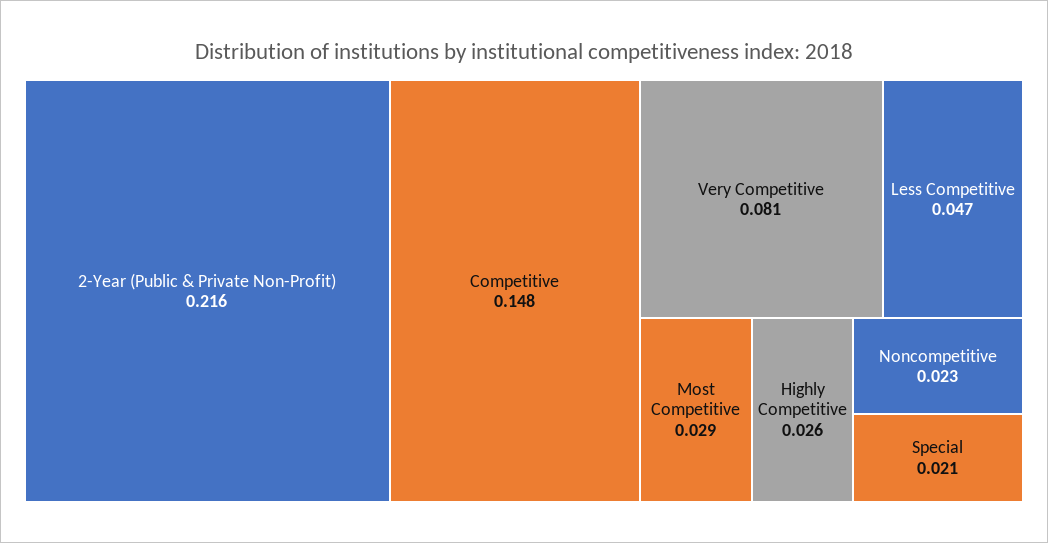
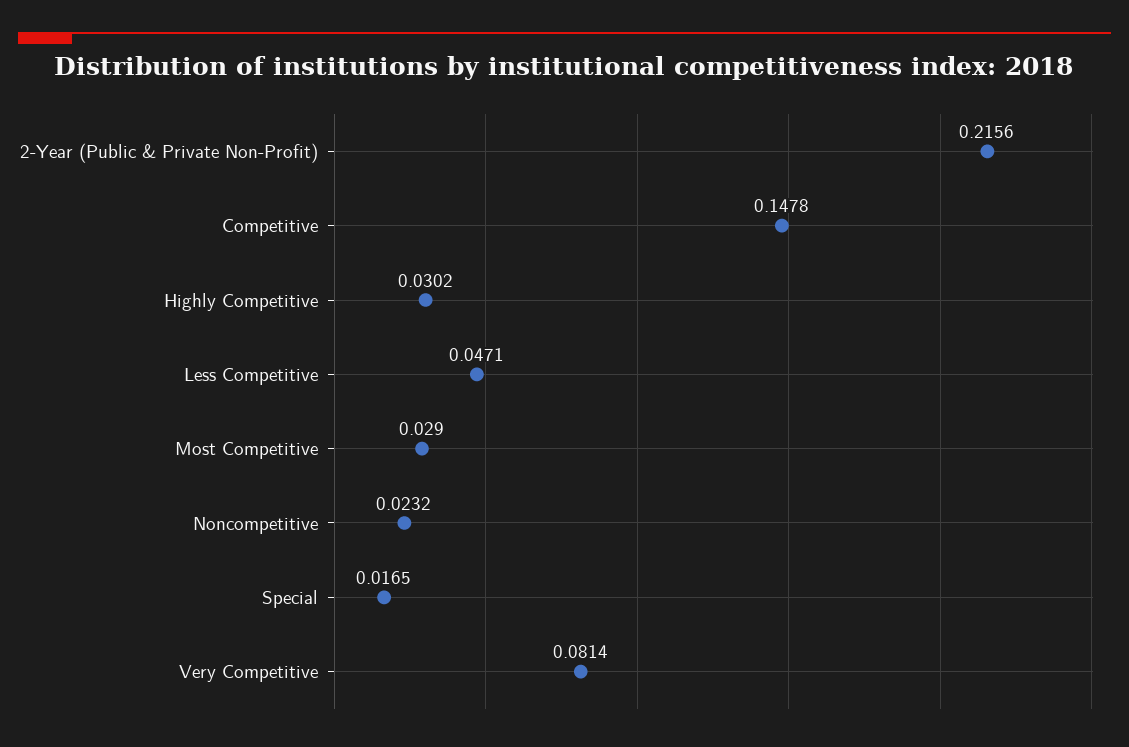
Highly Competitive: 0.026 -> 0.0302
Special: 0.021 -> 0.0165

